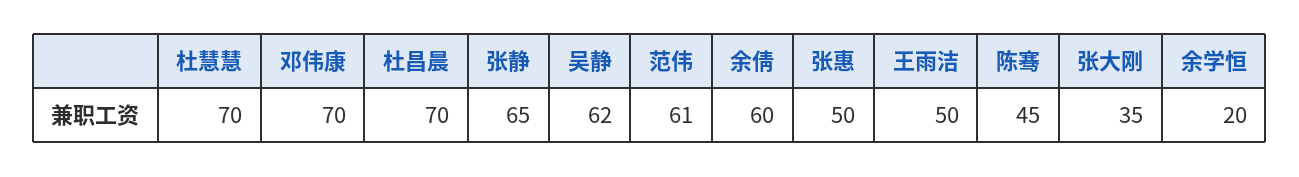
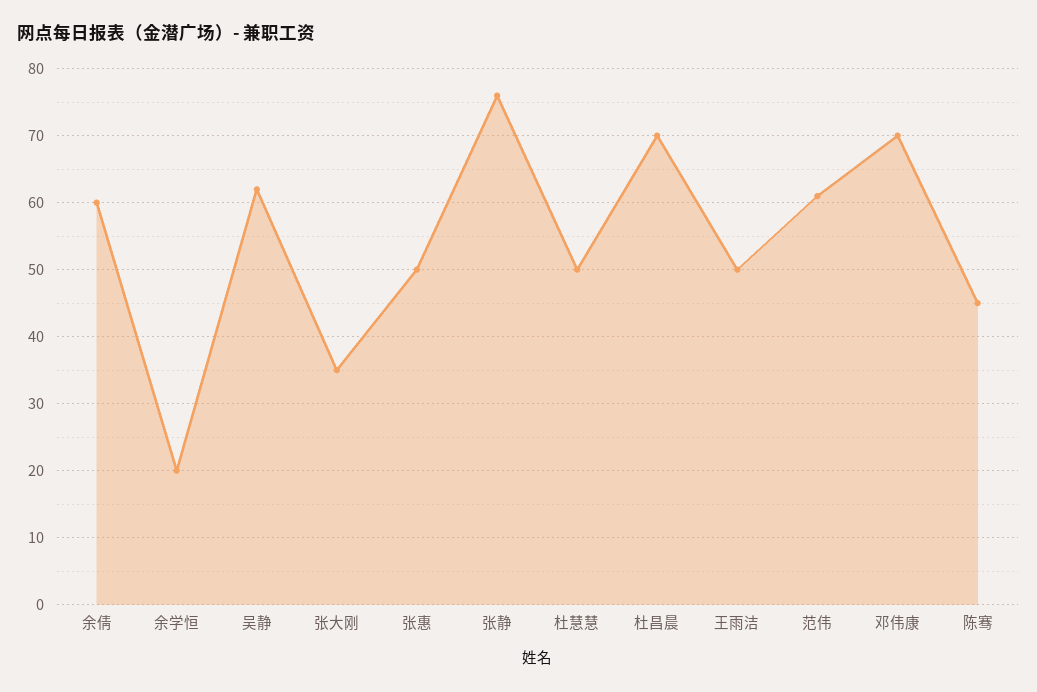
杜慧慧: 70 -> 50
张静: 65 -> 76

